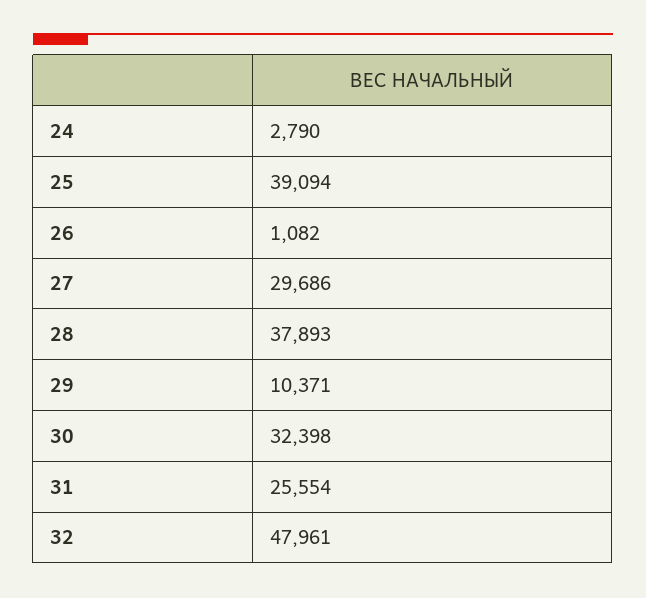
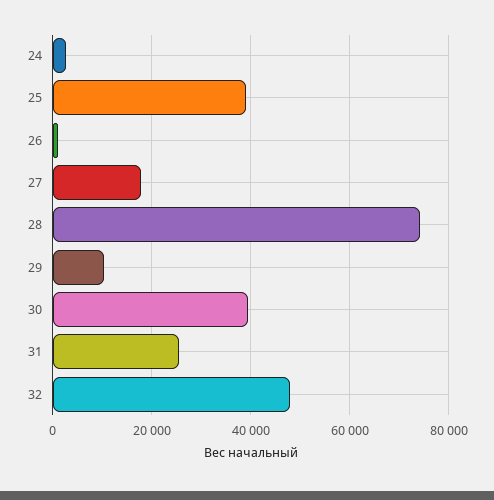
27: 29686 -> 18000
28: 37893 -> 74000
30: 32398 -> 40000

